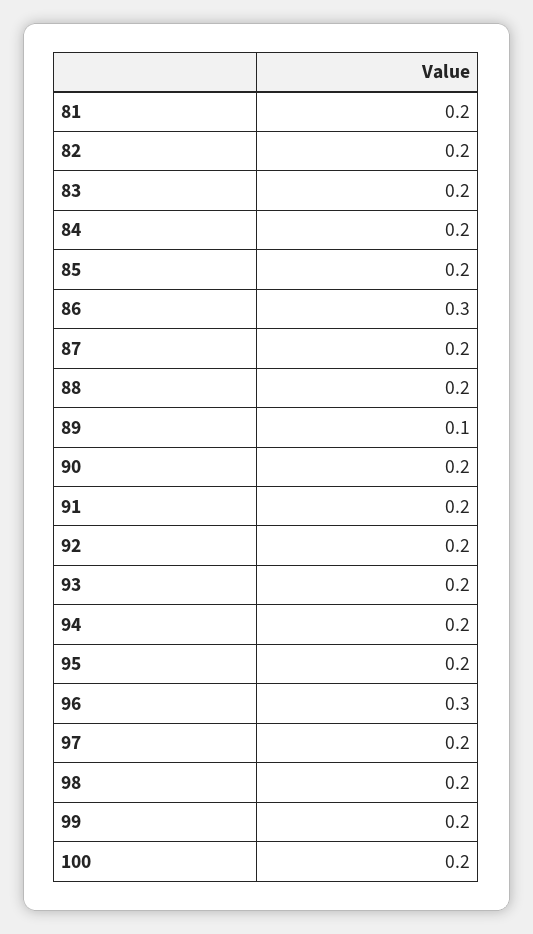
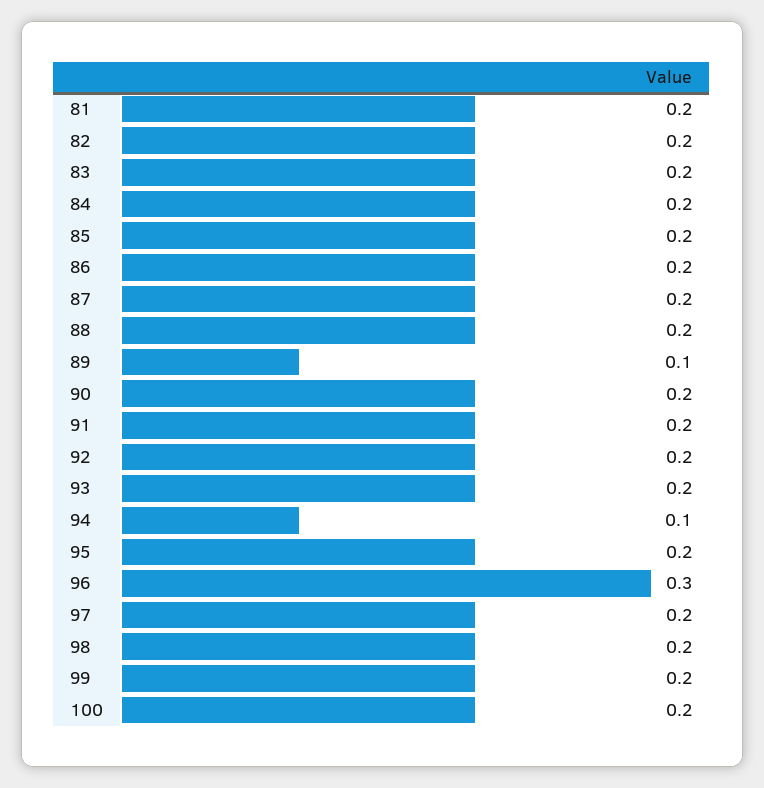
86: 0.3 -> 0.2
94: 0.2 -> 0.1

